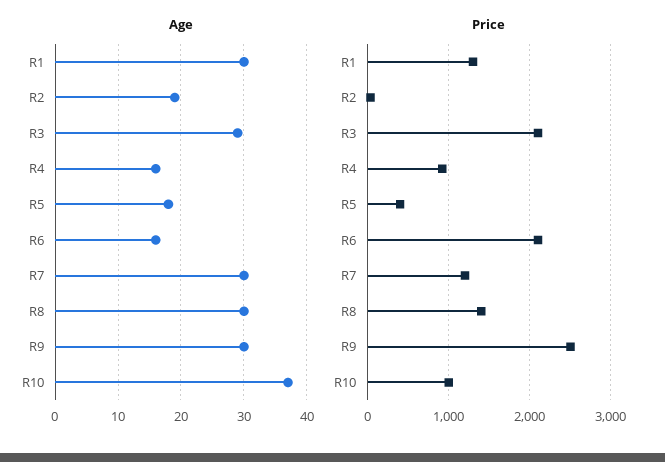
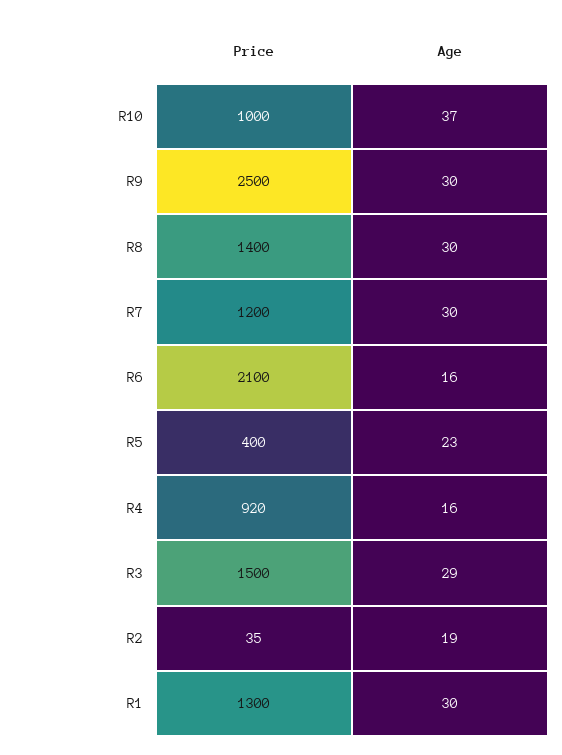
Age, R5: 18 -> 23
Price, R3: 2100 -> 1500

